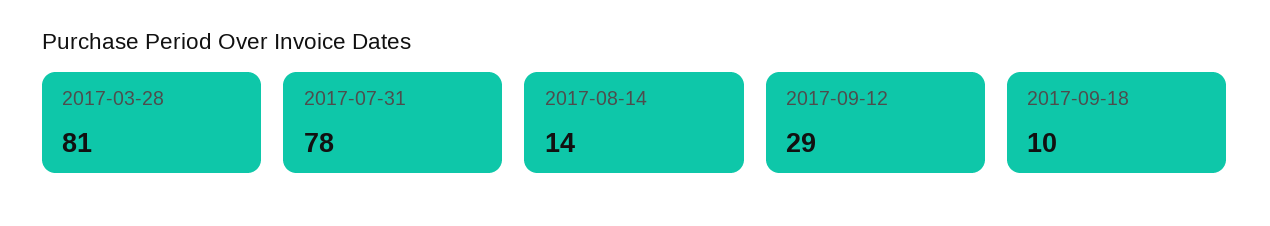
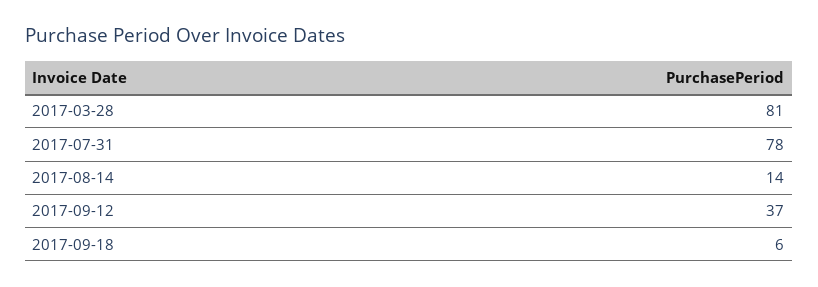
2017-09-12: 29 -> 37
2017-09-18: 10 -> 6

